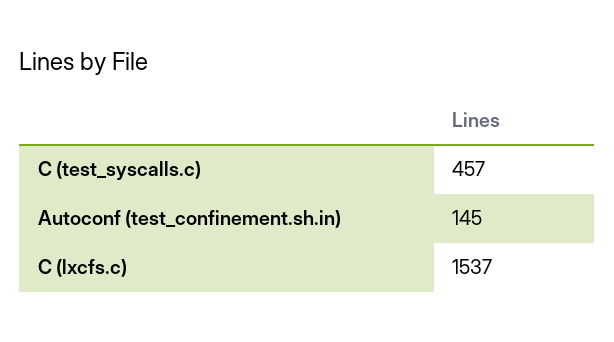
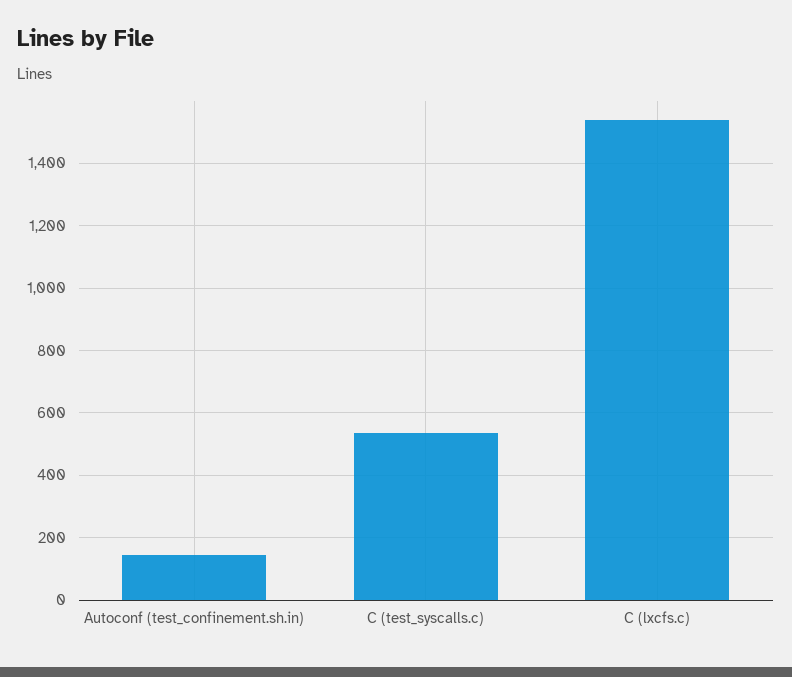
C (test_syscalls.c): 457 -> 540

